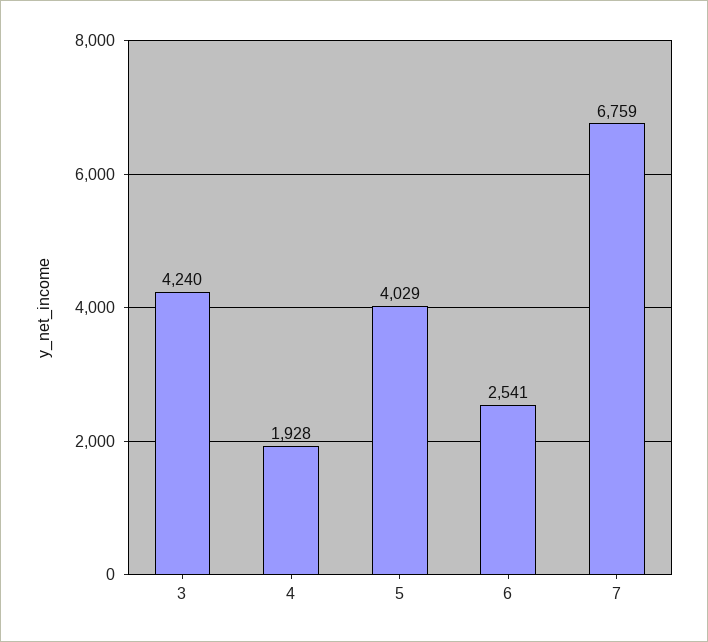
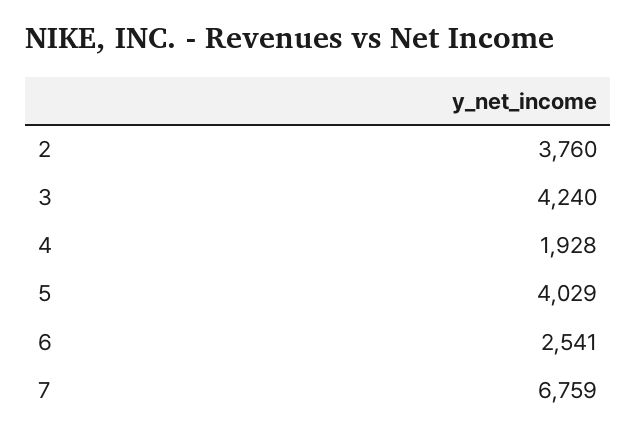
2: none -> 3760

